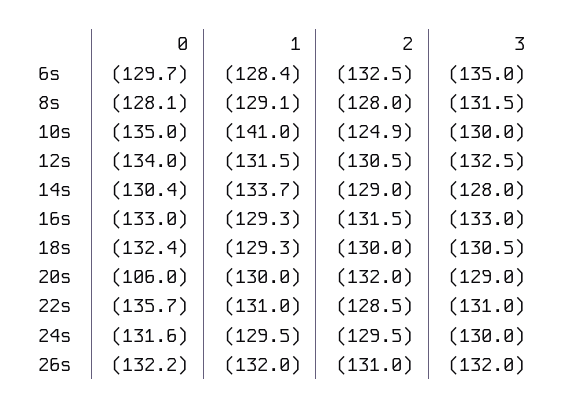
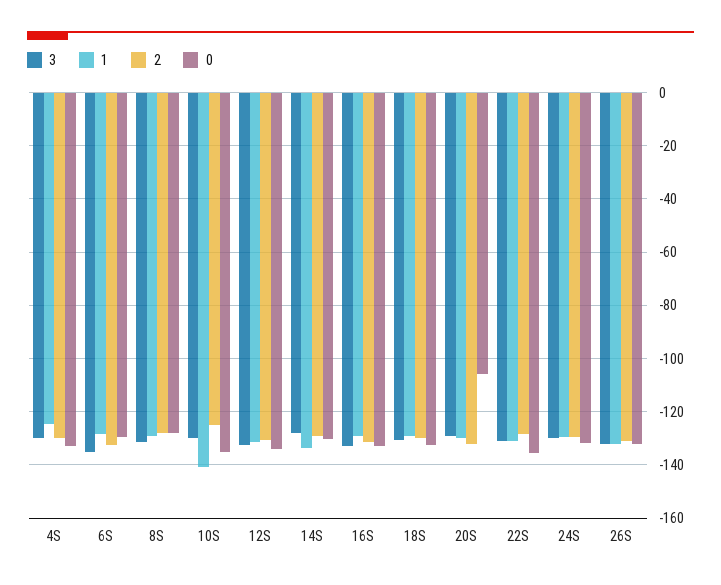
3, 4S: none -> -130
1, 4S: none -> -125
2, 4S: none -> -130
0, 4S: none -> -132.5

